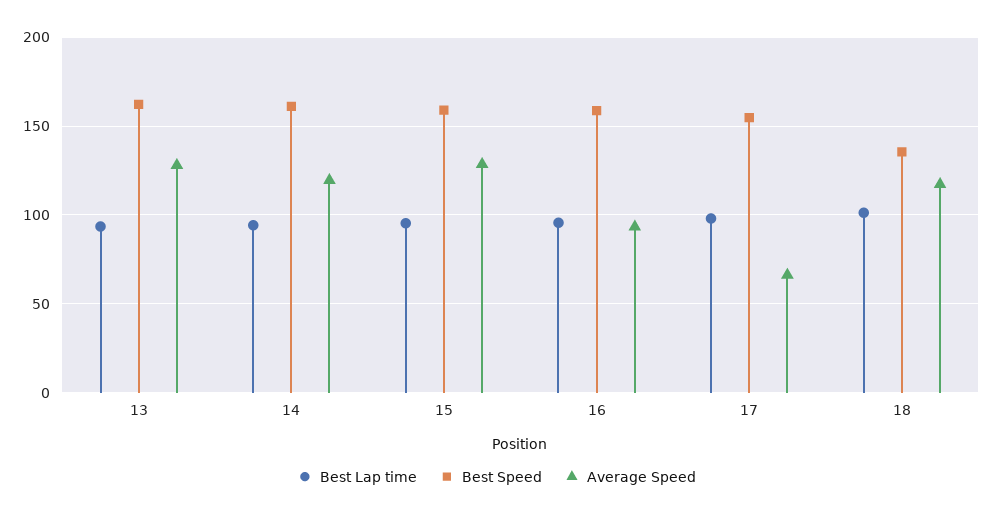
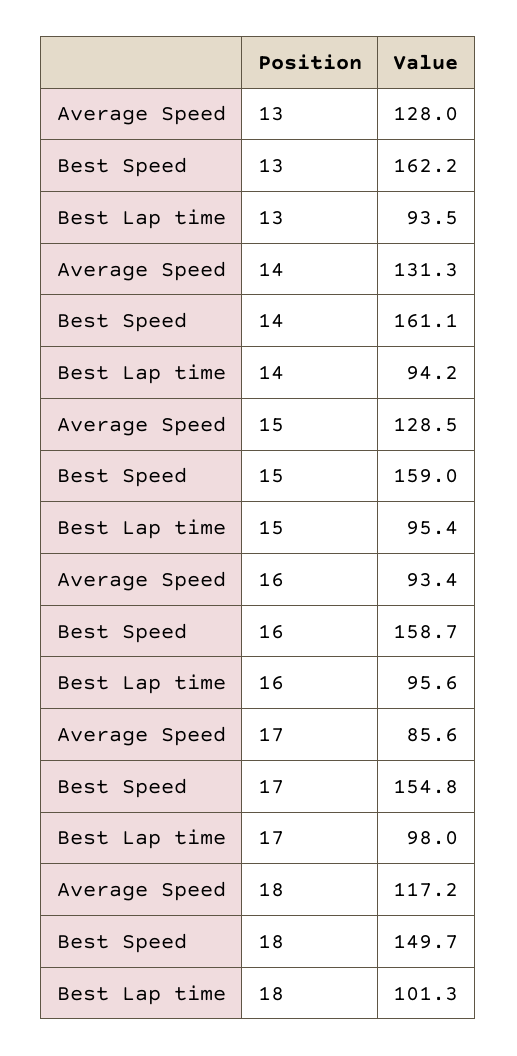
Average Speed, 14: 120 -> 131.3
Average Speed, 17: 65 -> 85.6
Best Speed, 18: 135 -> 149.7

